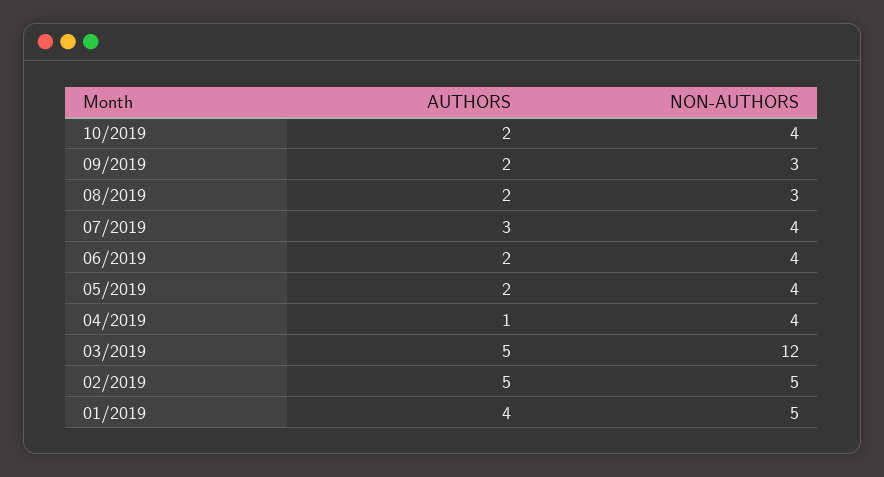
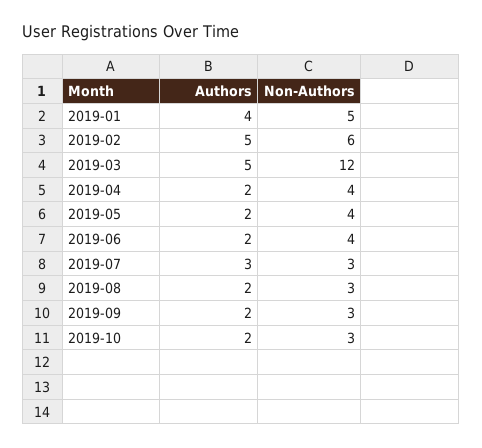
NON-AUTHORS, 10/2019: 4 -> 3
NON-AUTHORS, 07/2019: 4 -> 3
AUTHORS, 04/2019: 1 -> 2
NON-AUTHORS, 02/2019: 5 -> 6

